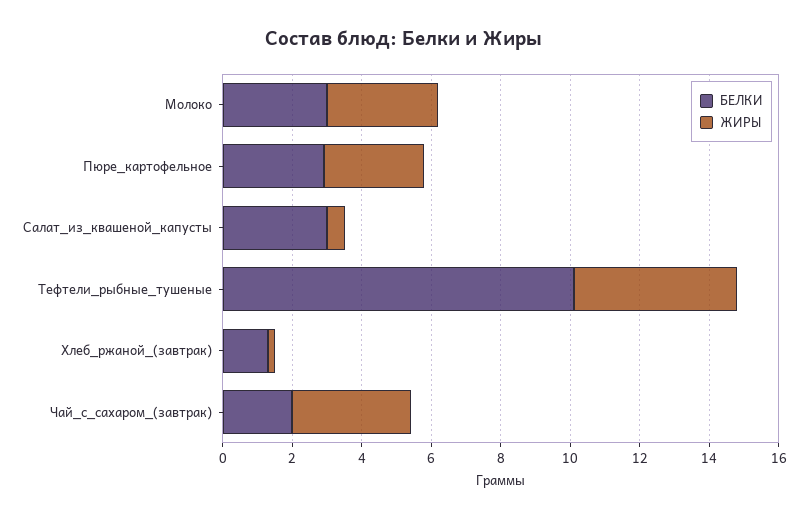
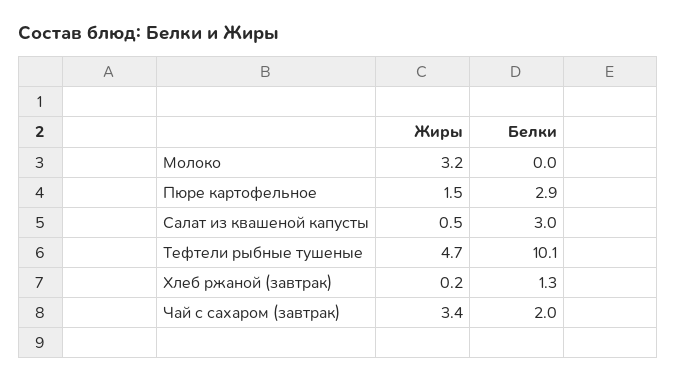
БЕЛКИ, Молоко: 3 -> 0
ЖИРЫ, Пюре_картофельное: 3 -> 1.5

